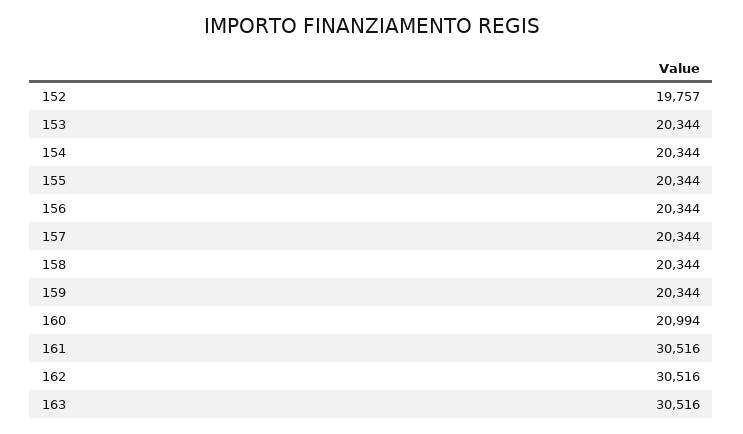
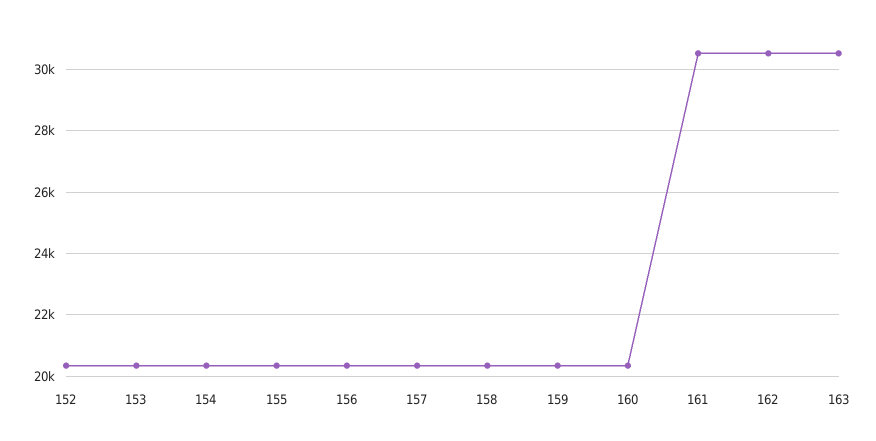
152: 19757 -> 20400
160: 20994 -> 20400

